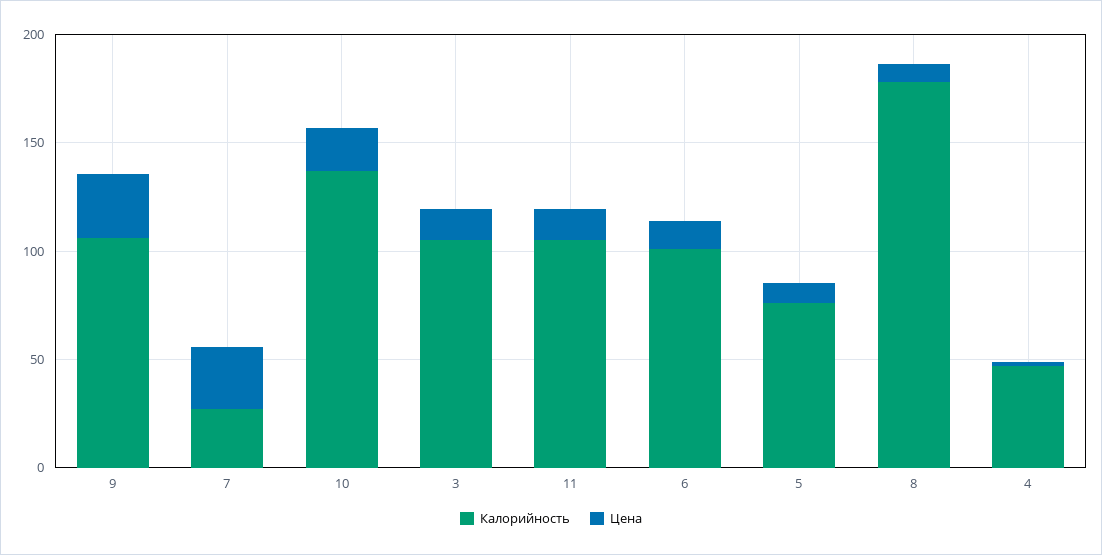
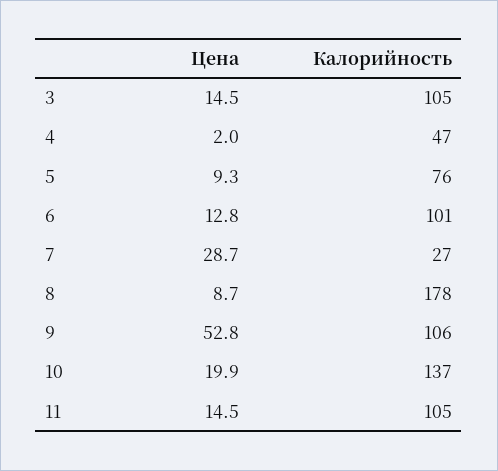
Цена, 9: 30 -> 52.8

